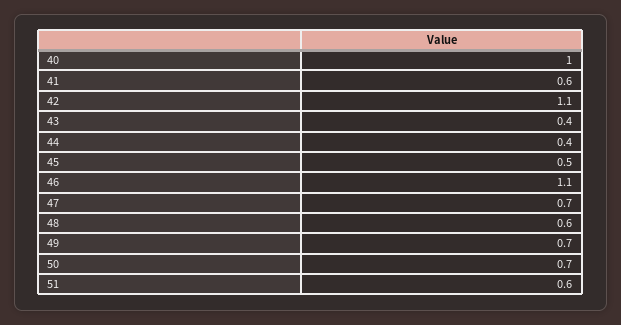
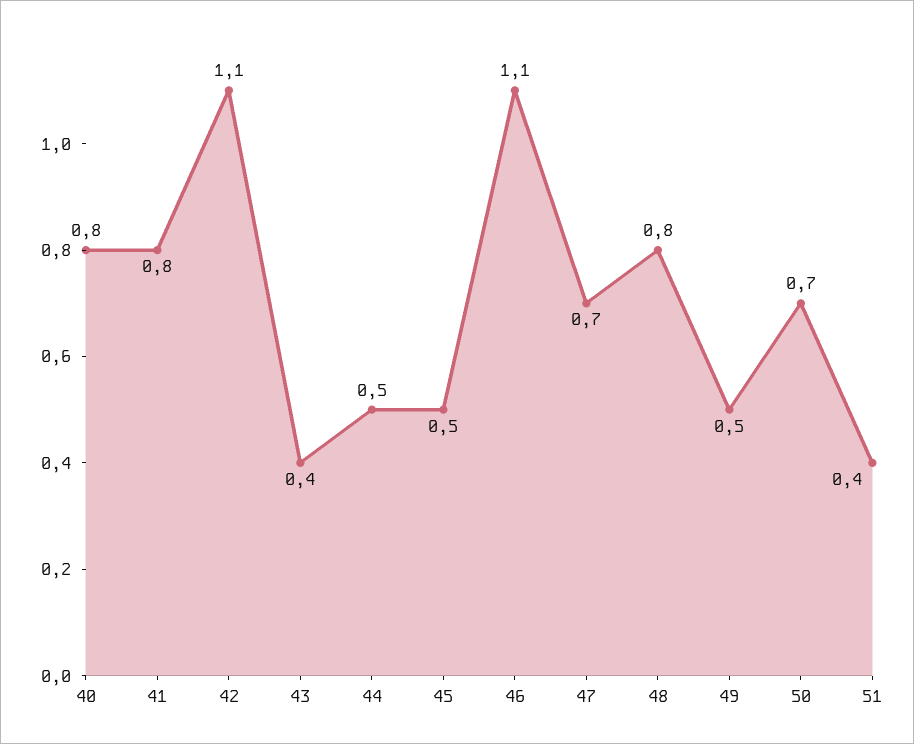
40: 1 -> 0.8
41: 0.6 -> 0.8
44: 0.4 -> 0.5
48: 0.6 -> 0.8
49: 0.7 -> 0.5
51: 0.6 -> 0.4

